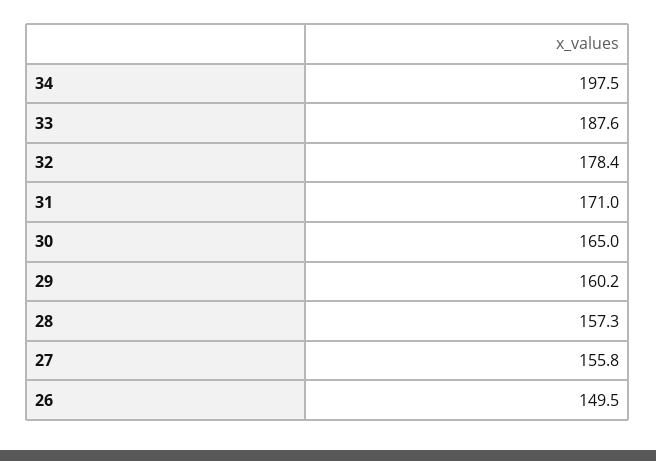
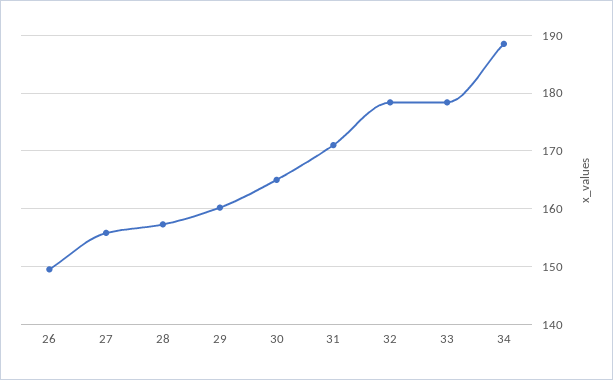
34: 197.5 -> 188
33: 187.6 -> 178

